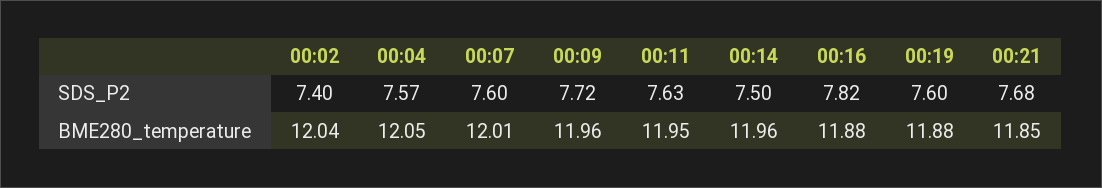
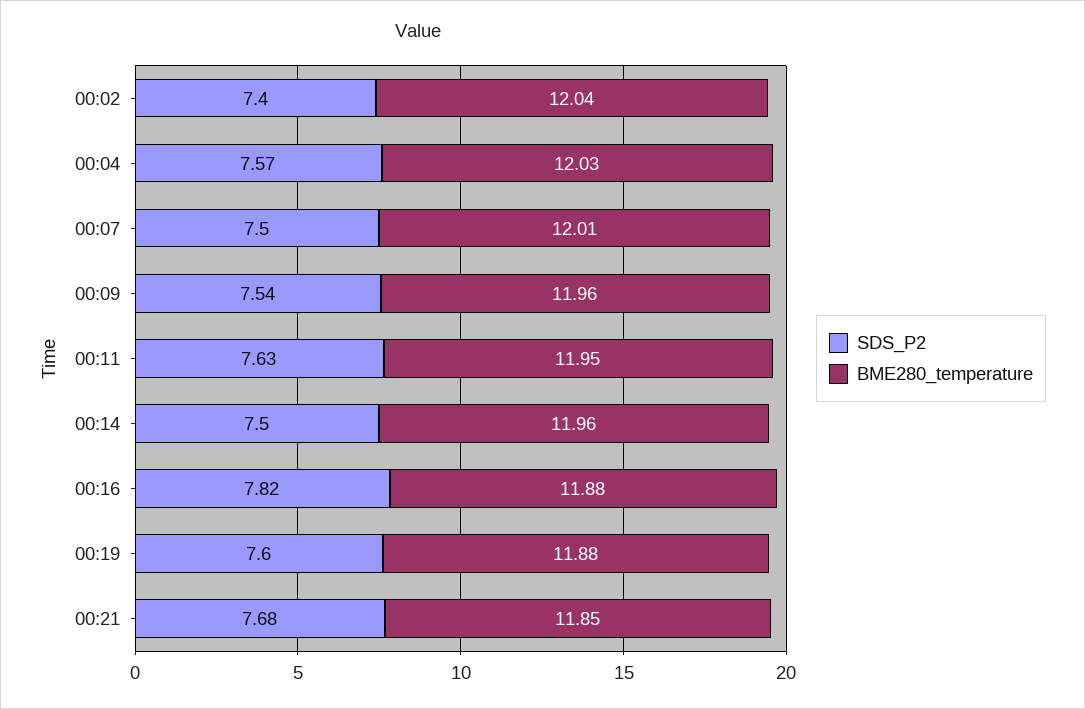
SDS_P2, 00:07: 7.6 -> 7.5
SDS_P2, 00:09: 7.72 -> 7.54
BME280_temperature, 00:04: 12.05 -> 12.03

